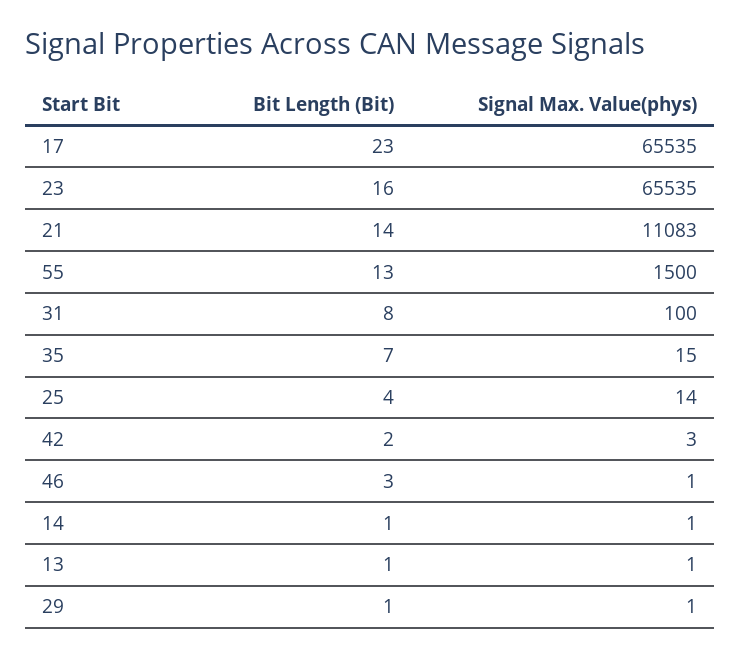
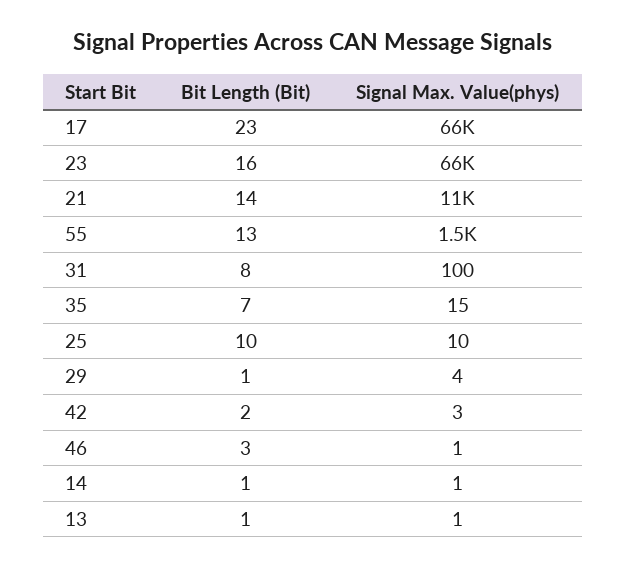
Bit Length (Bit), 25: 4 -> 10
Signal Max. Value(phys), 25: 14 -> 10
Signal Max. Value(phys), 29: 1 -> 4

